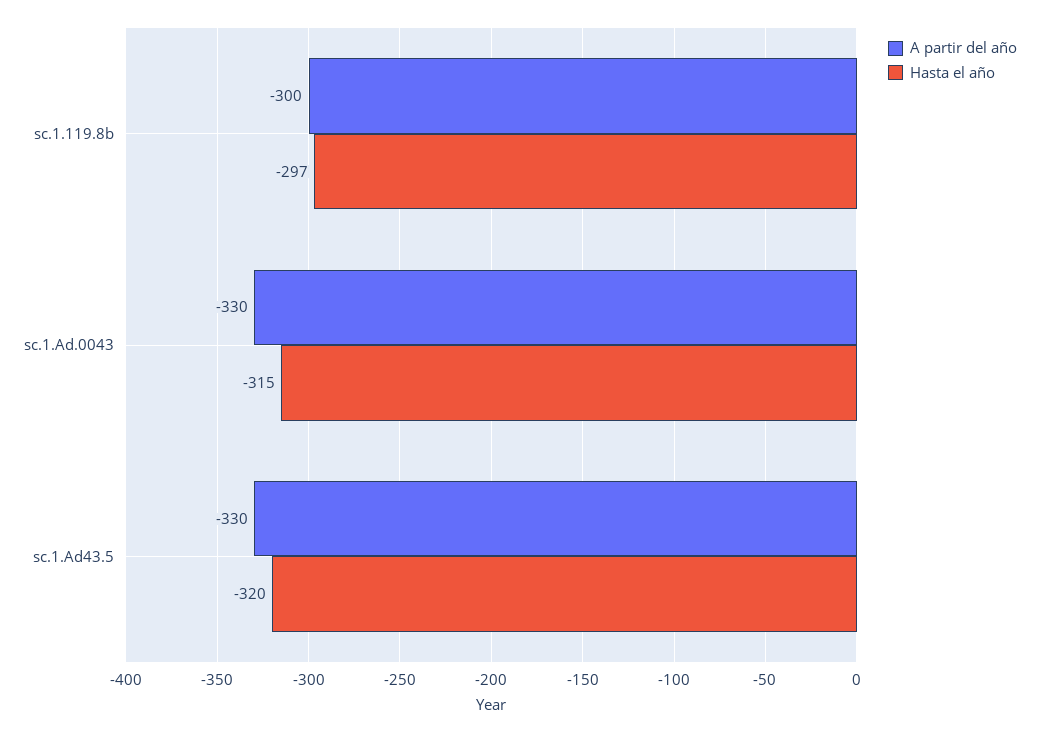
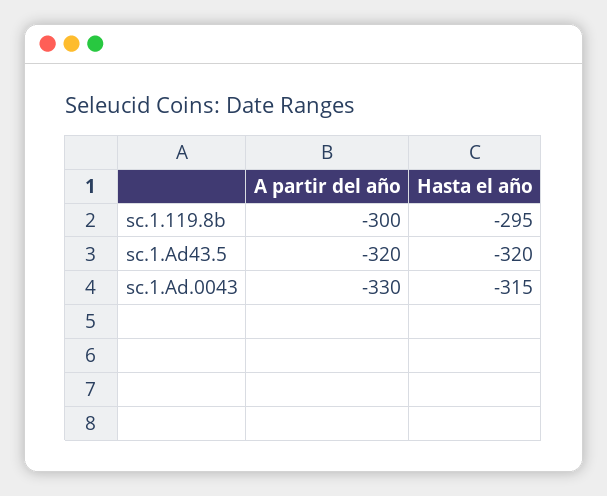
Hasta el año, sc.1.119.8b: -297 -> -295
A partir del año, sc.1.Ad43.5: -330 -> -320

